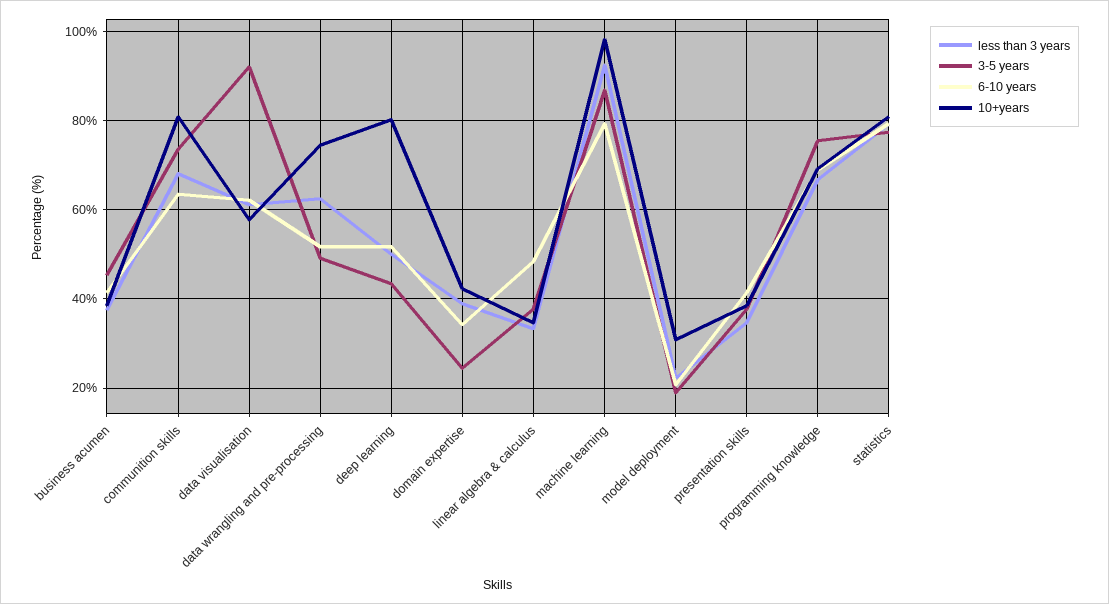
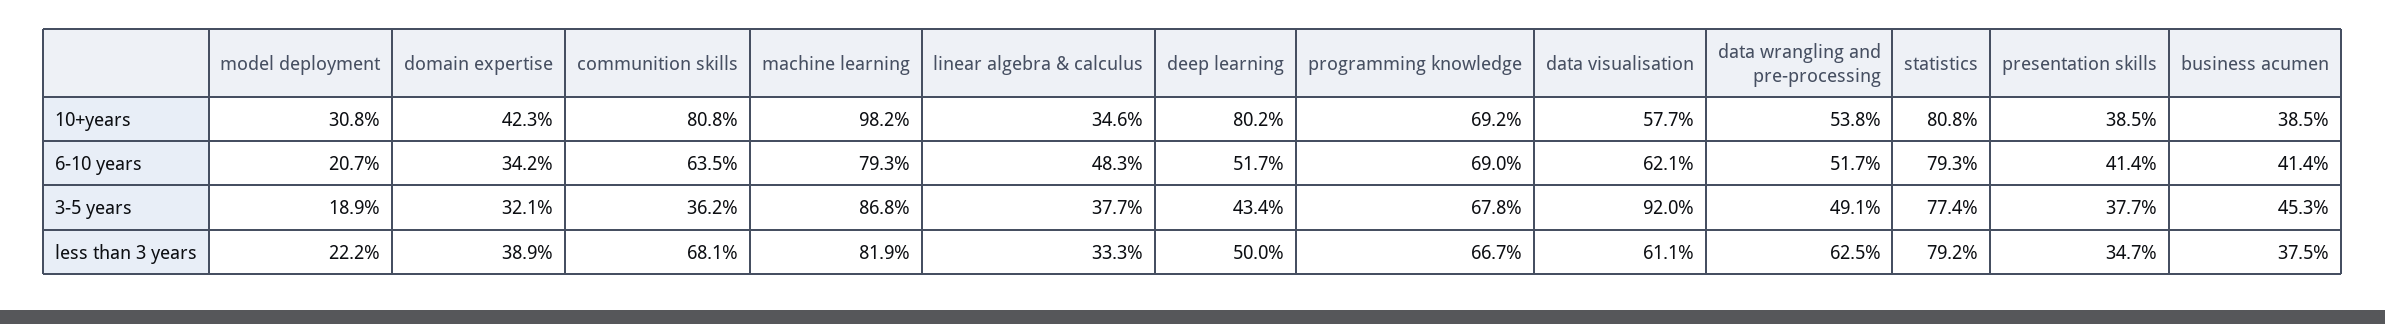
3-5 years, communition skills: 74 -> 36.2
10+years, data wrangling and pre-processing: 74 -> 53.8
3-5 years, domain expertise: 24 -> 32.1
less than 3 years, machine learning: 92 -> 81.9
3-5 years, programming knowledge: 76 -> 67.8

